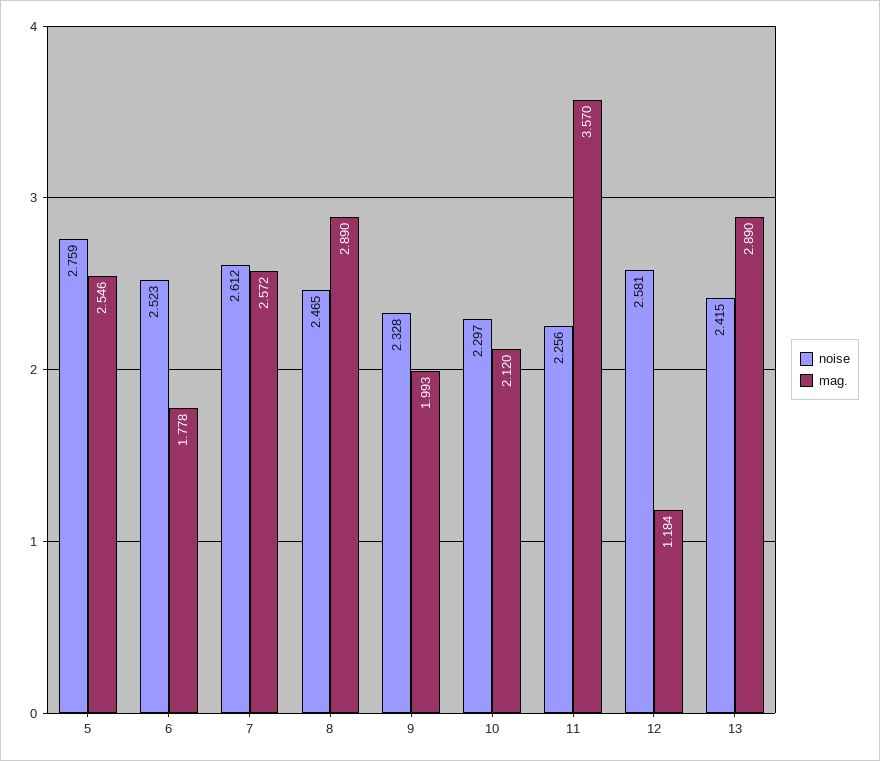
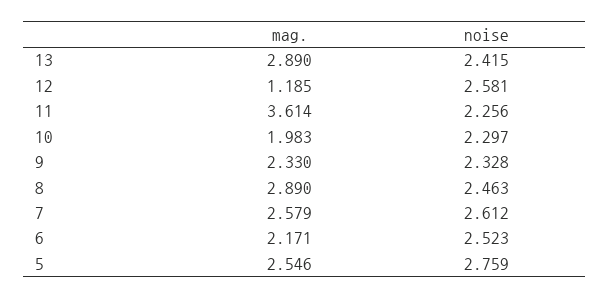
mag., 6: 1.778 -> 2.171
mag., 7: 2.572 -> 2.579
noise, 8: 2.465 -> 2.463
mag., 9: 1.993 -> 2.33
mag., 10: 2.12 -> 1.983
mag., 11: 3.57 -> 3.614
mag., 12: 1.184 -> 1.185

